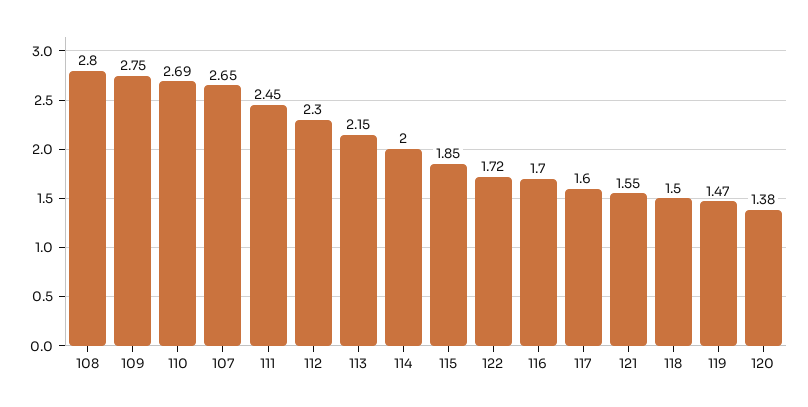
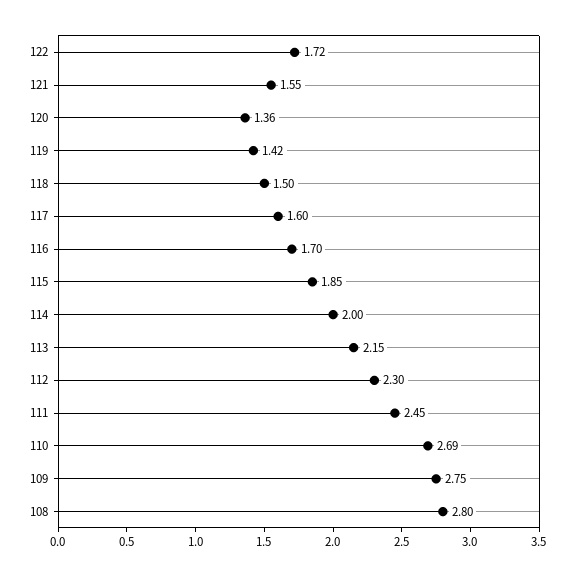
107: 2.65 -> none
119: 1.47 -> 1.42
120: 1.38 -> 1.36

